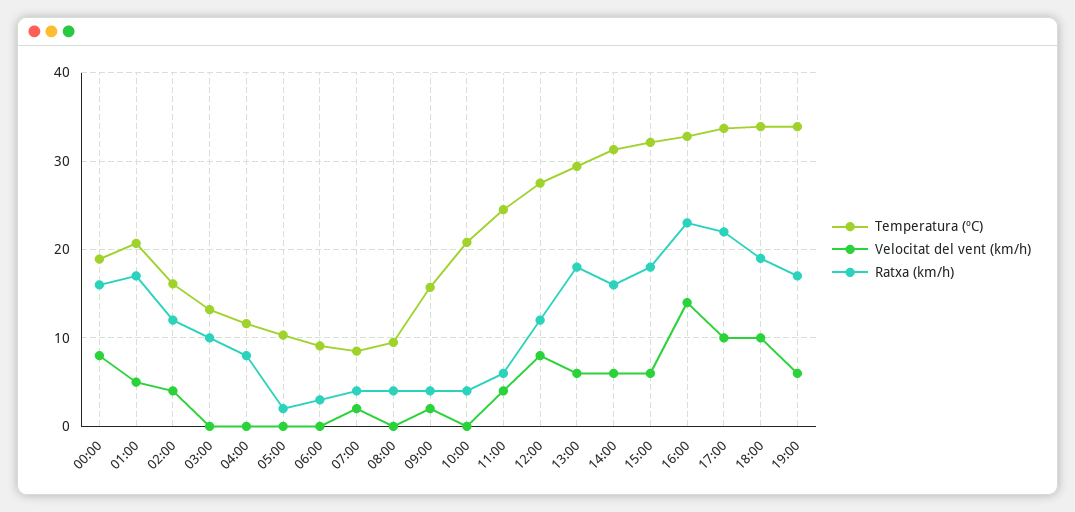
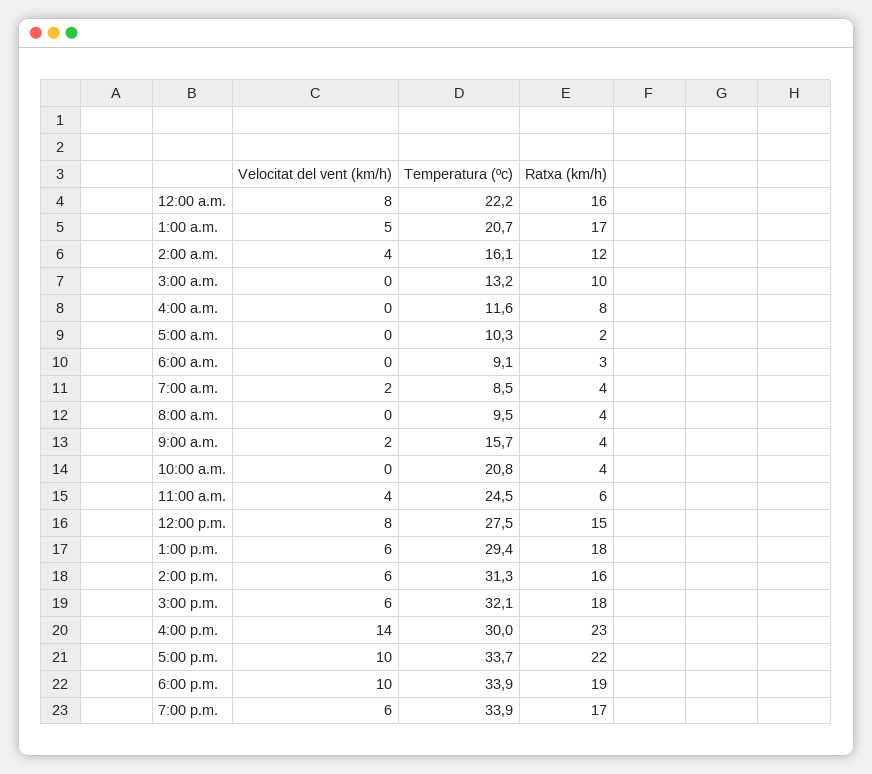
Temperatura (ºC), 00:00: 19 -> 22.2
Ratxa (km/h), 12:00: 12 -> 15
Temperatura (ºC), 16:00: 33 -> 30

